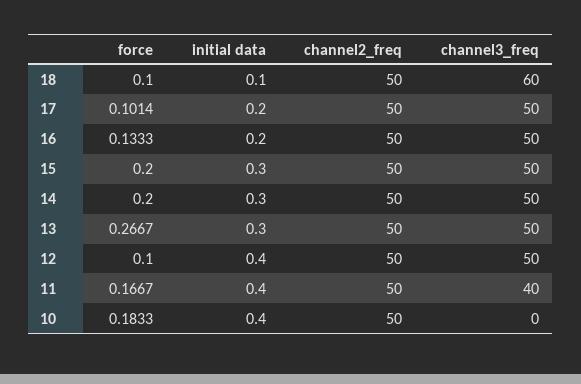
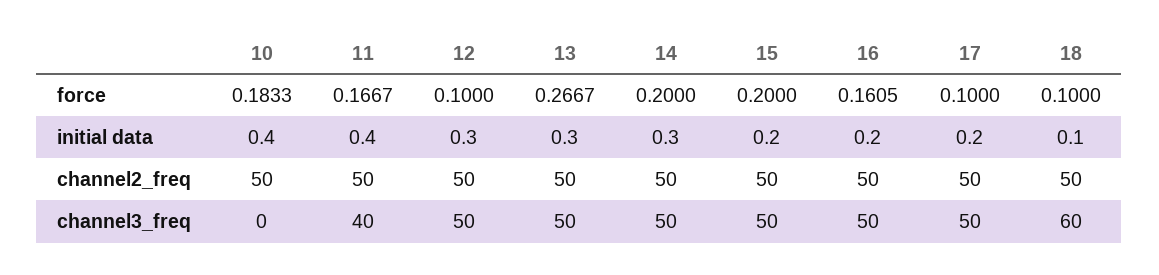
force, 17: 0.1014 -> 0.1
force, 16: 0.1333 -> 0.1605
initial data, 15: 0.3 -> 0.2
initial data, 12: 0.4 -> 0.3

